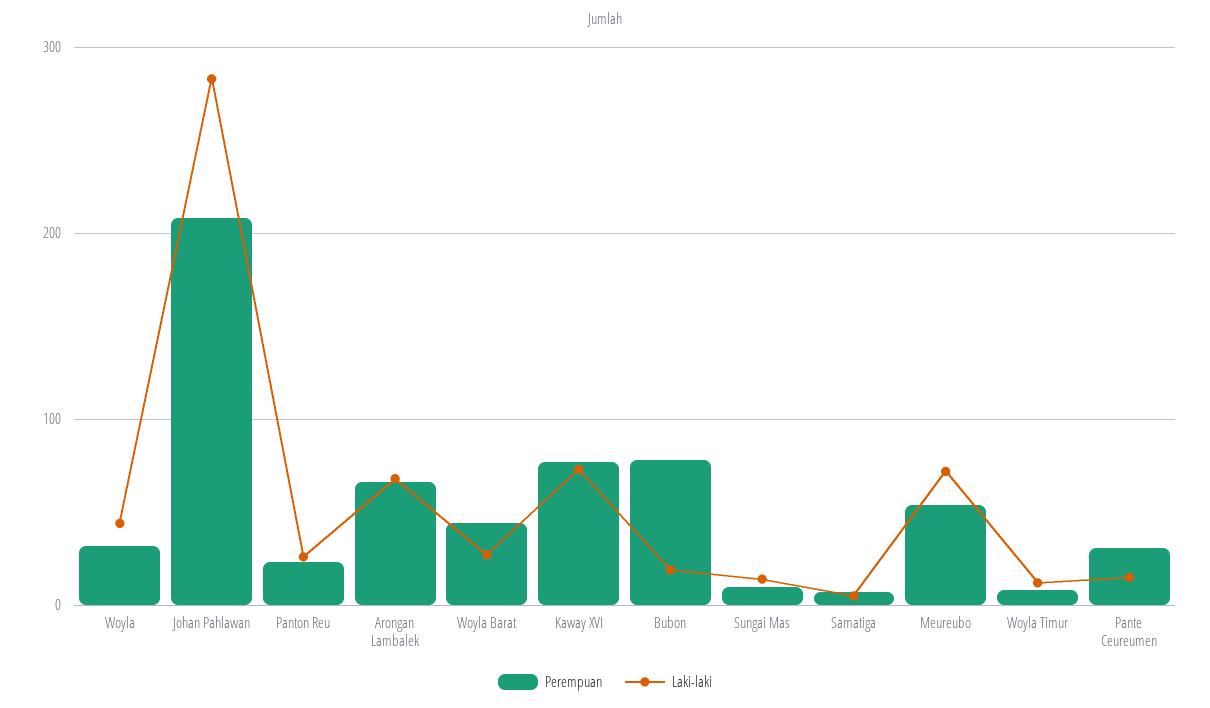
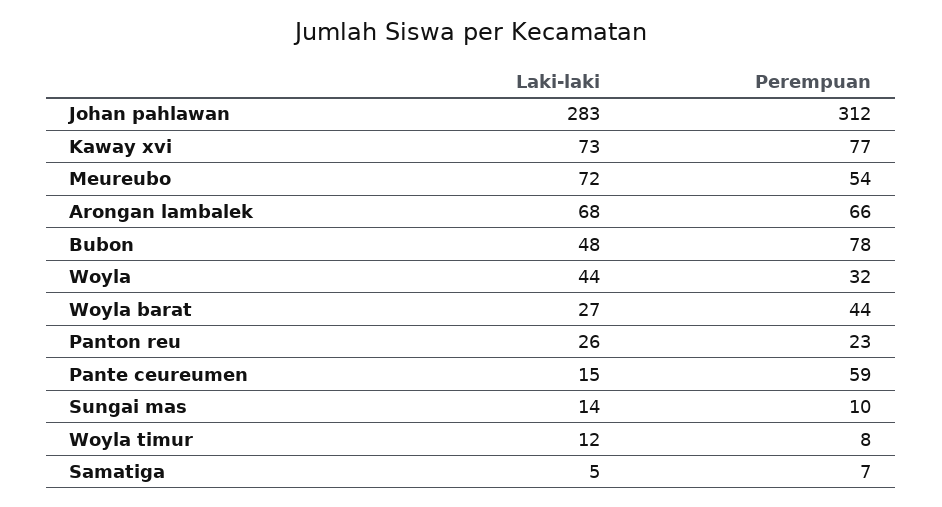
Perempuan, Johan Pahlawan: 210 -> 312
Laki-laki, Bubon: 20 -> 48
Perempuan, Pante Ceureumen: 30 -> 59

